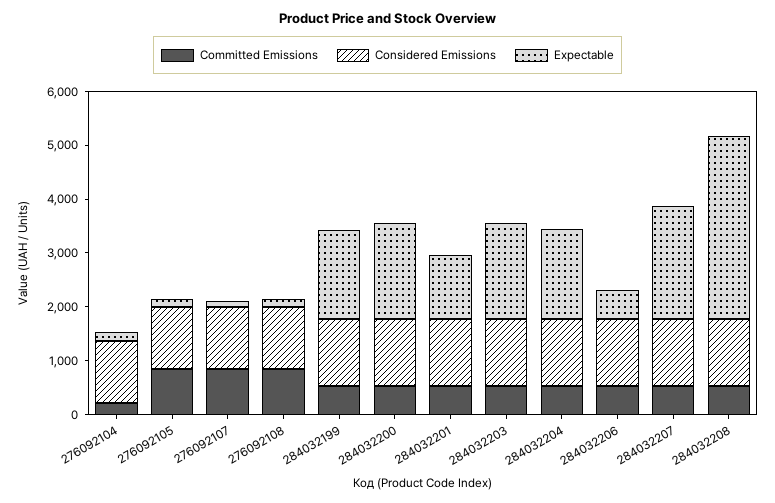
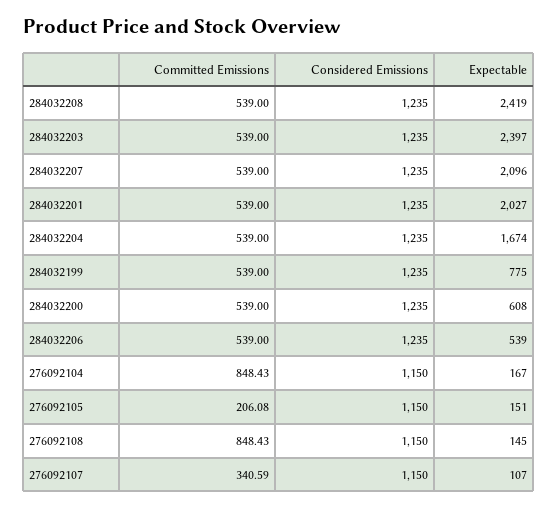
Committed Emissions, 276092104: 200 -> 848.43
Committed Emissions, 276092105: 800 -> 206.08
Committed Emissions, 276092107: 800 -> 340.59
Expectable, 284032199: 1600 -> 775
Expectable, 284032200: 1800 -> 608
Expectable, 284032201: 1200 -> 2027
Expectable, 284032203: 1800 -> 2397
Expectable, 284032208: 3400 -> 2419

